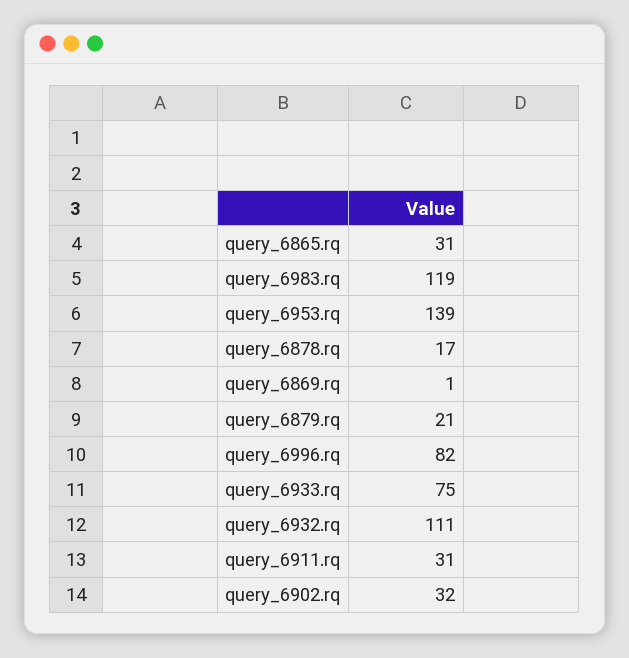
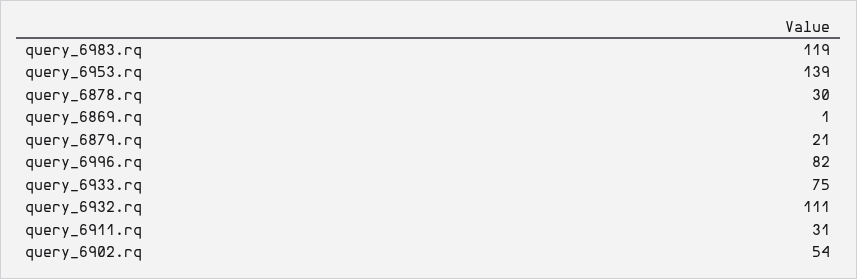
query_6865.rq: 31 -> none
query_6878.rq: 17 -> 30
query_6902.rq: 32 -> 54

